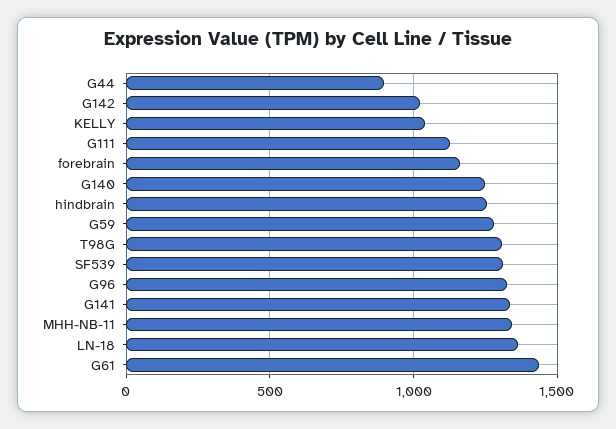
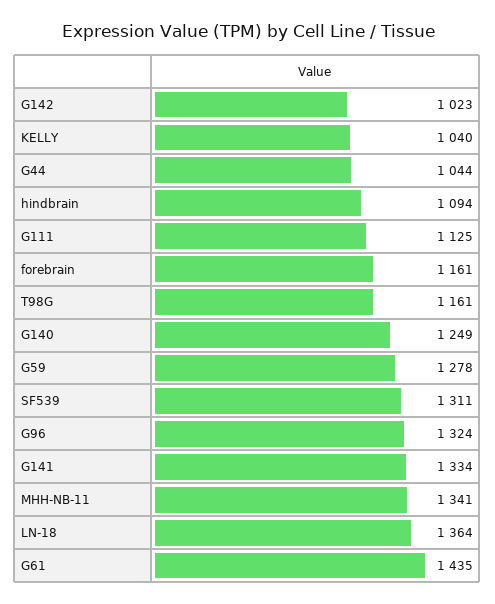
G44: 900 -> 1044
hindbrain: 1250 -> 1094
T98G: 1300 -> 1161

